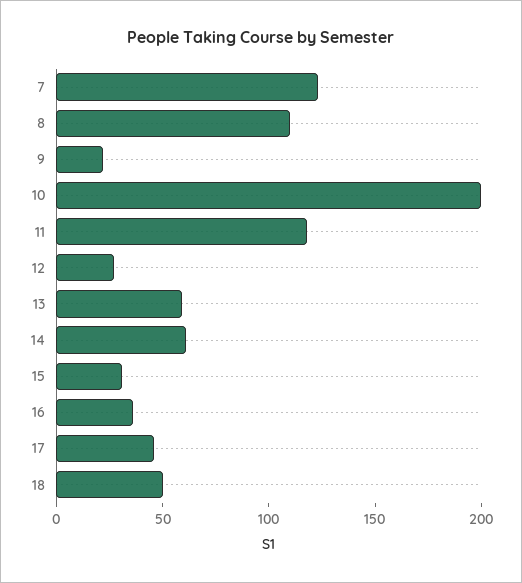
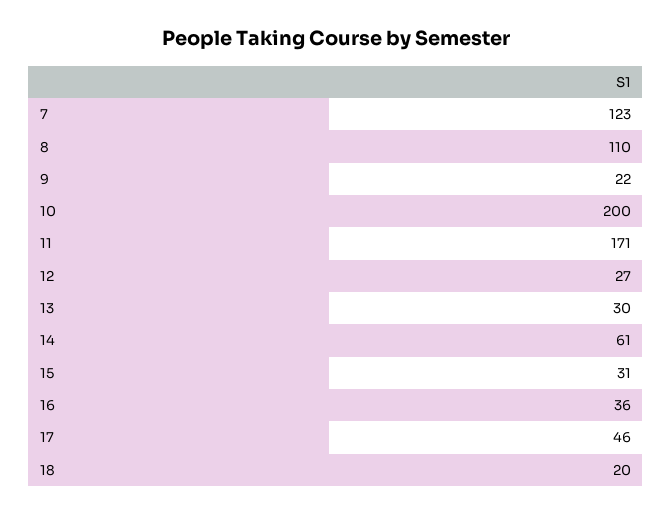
11: 120 -> 171
13: 60 -> 30
18: 50 -> 20

